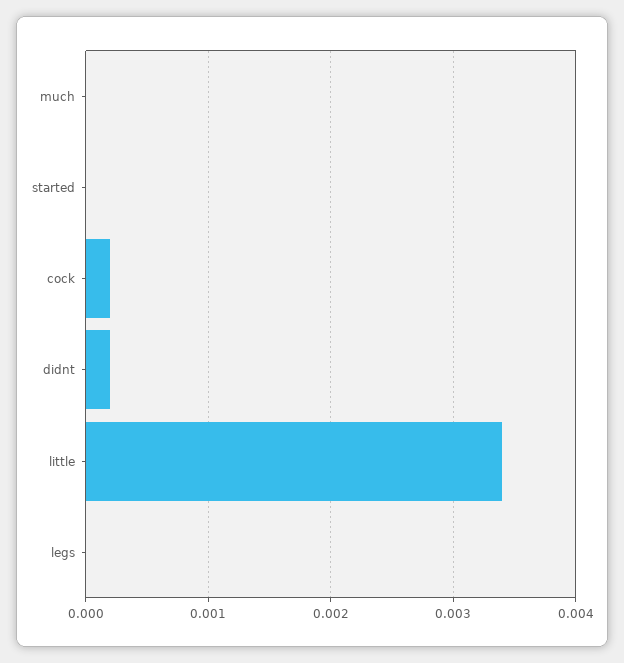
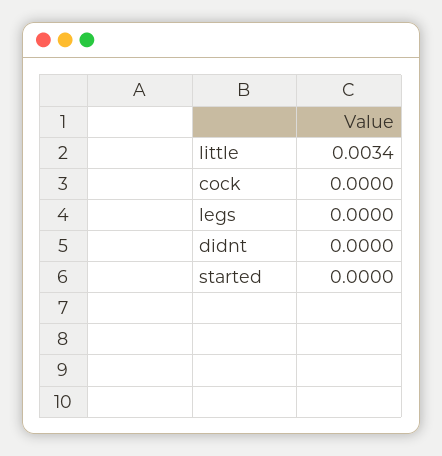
much: 0 -> none
cock: 0.0002 -> 0
didnt: 0.0002 -> 0

